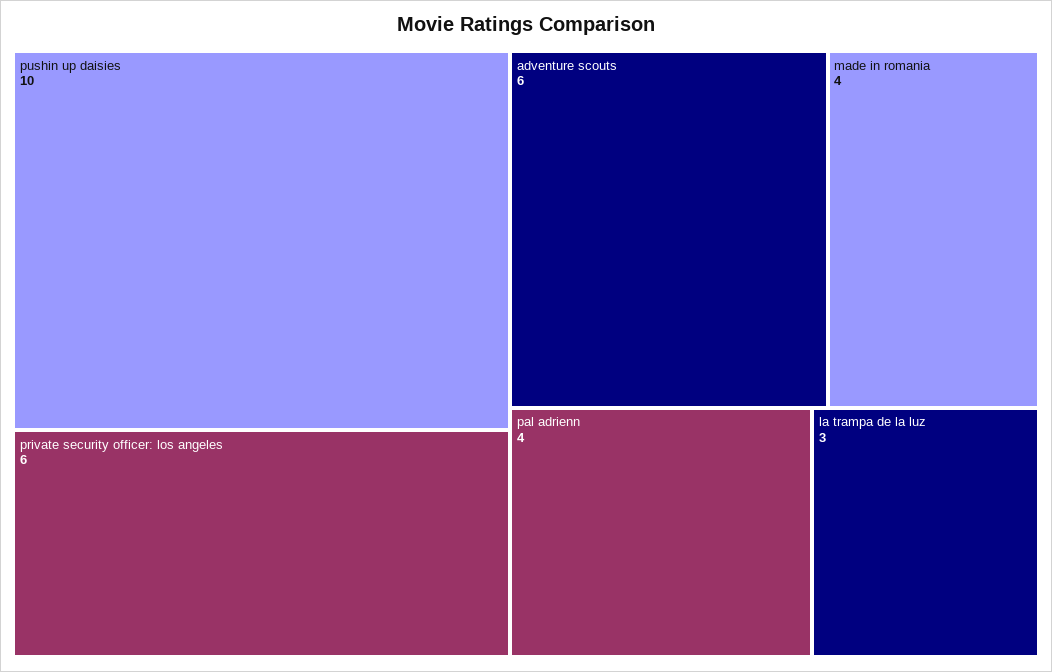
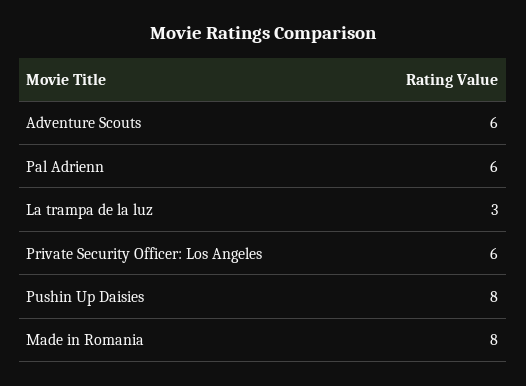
pushin up daisies: 10 -> 8
made in romania: 4 -> 8
pal adrienn: 4 -> 6

